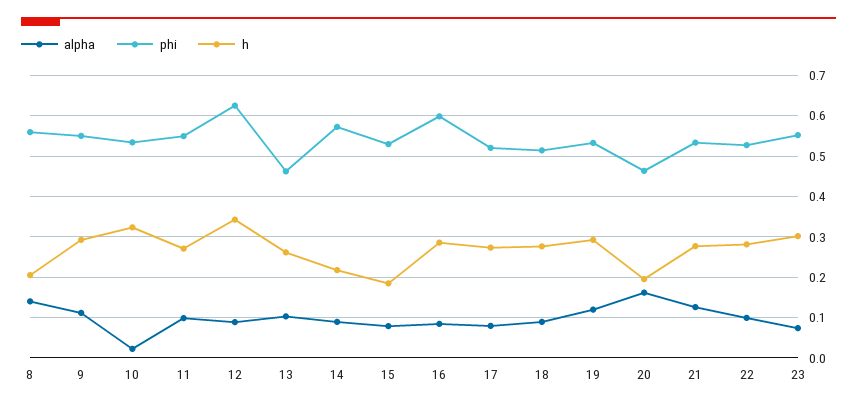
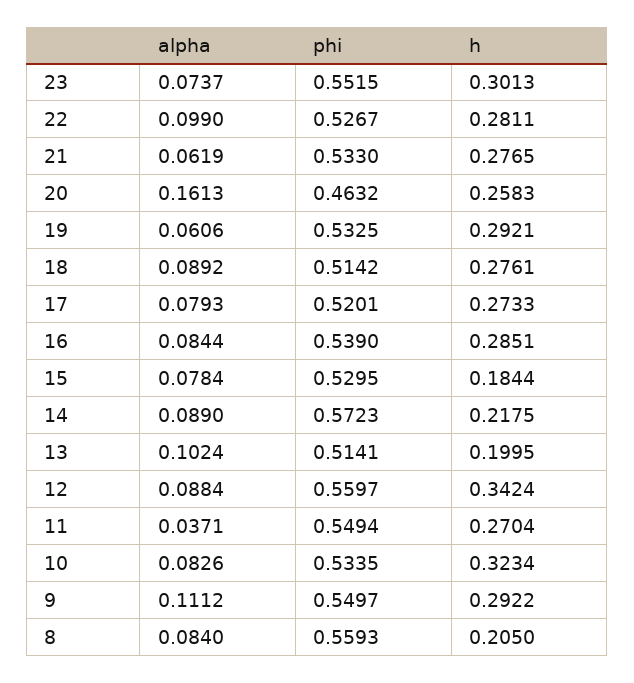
alpha, 8: 0.14 -> 0.084
alpha, 10: 0.02 -> 0.0826
alpha, 11: 0.1 -> 0.0371
phi, 12: 0.62 -> 0.5597
phi, 13: 0.46 -> 0.5141
h, 13: 0.26 -> 0.1995
phi, 16: 0.6 -> 0.539
alpha, 19: 0.12 -> 0.0606
h, 20: 0.2 -> 0.2583
alpha, 21: 0.12 -> 0.0619

